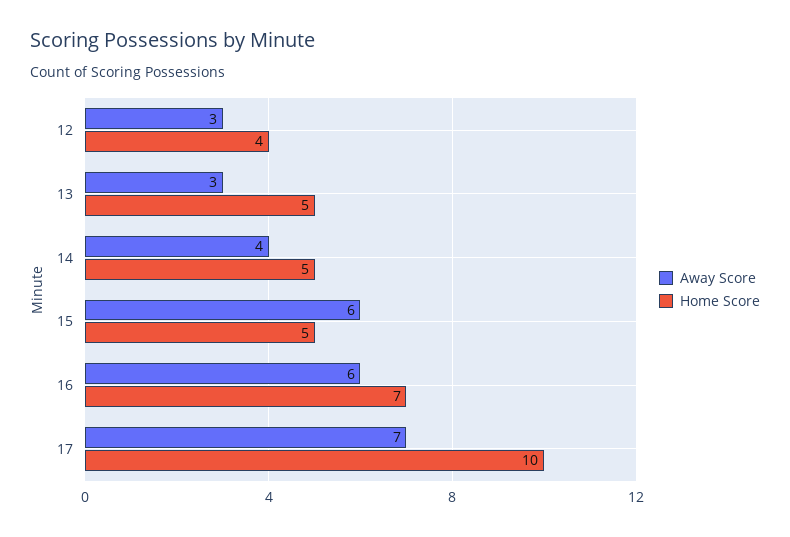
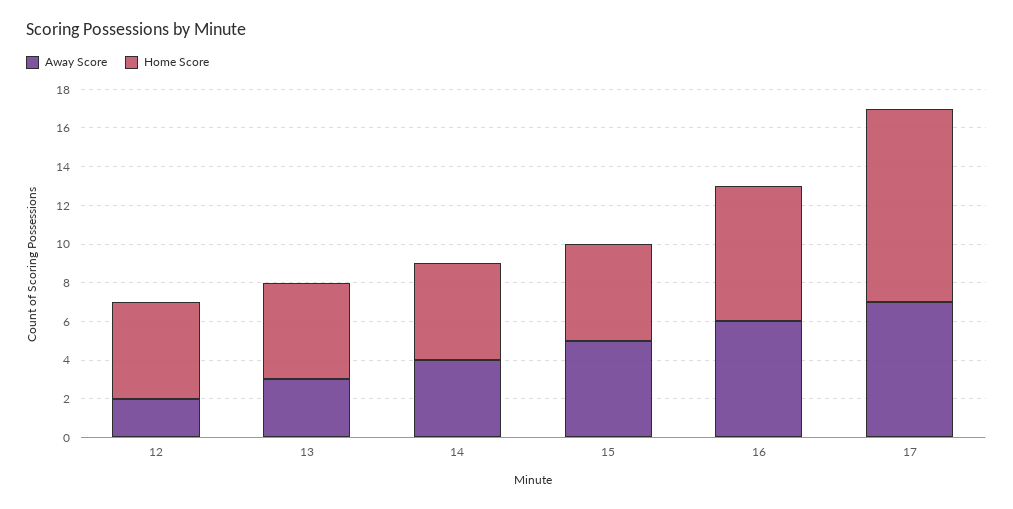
Away Score, 12: 3 -> 2
Home Score, 12: 4 -> 5
Away Score, 15: 6 -> 5

